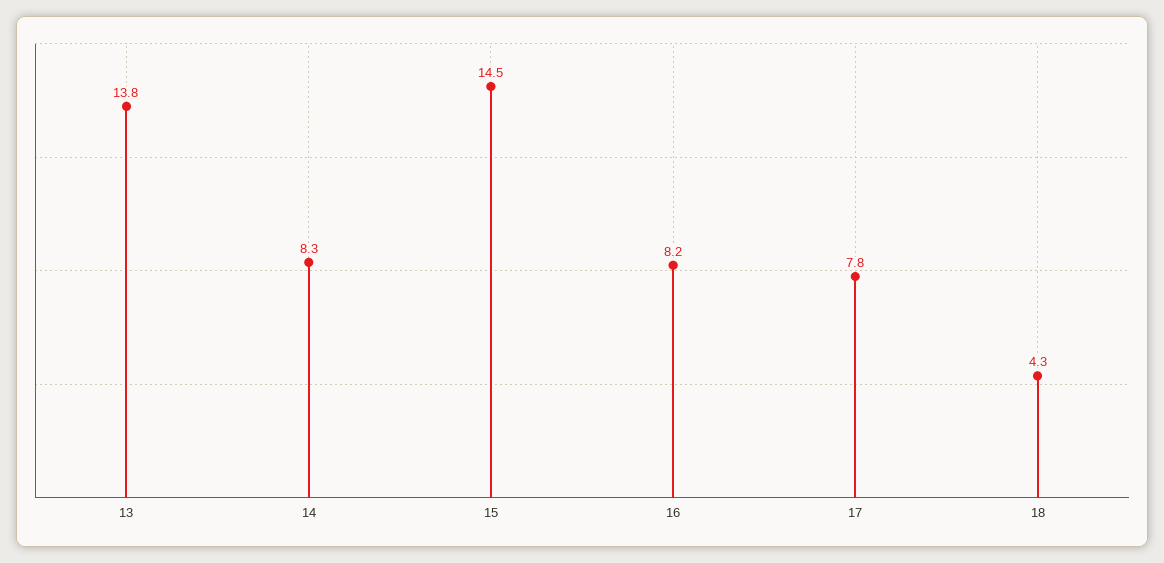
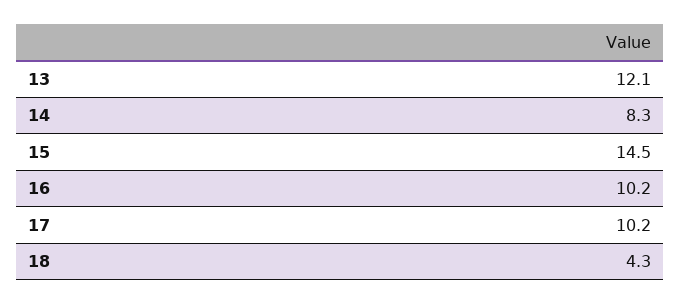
13: 13.8 -> 12.1
16: 8.2 -> 10.2
17: 7.8 -> 10.2

